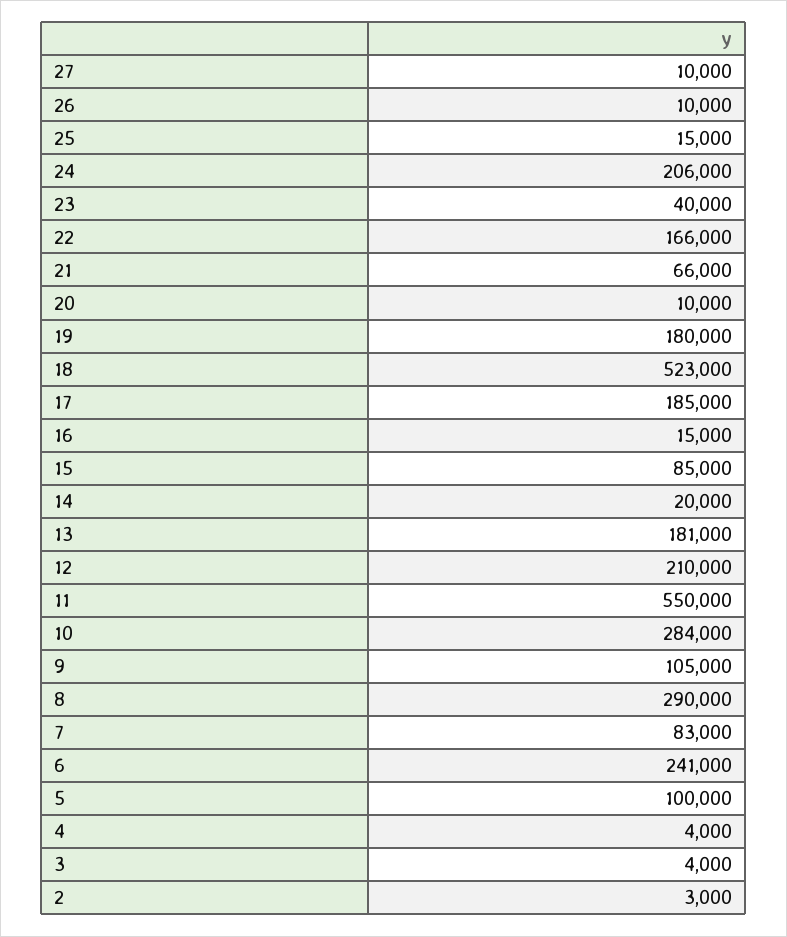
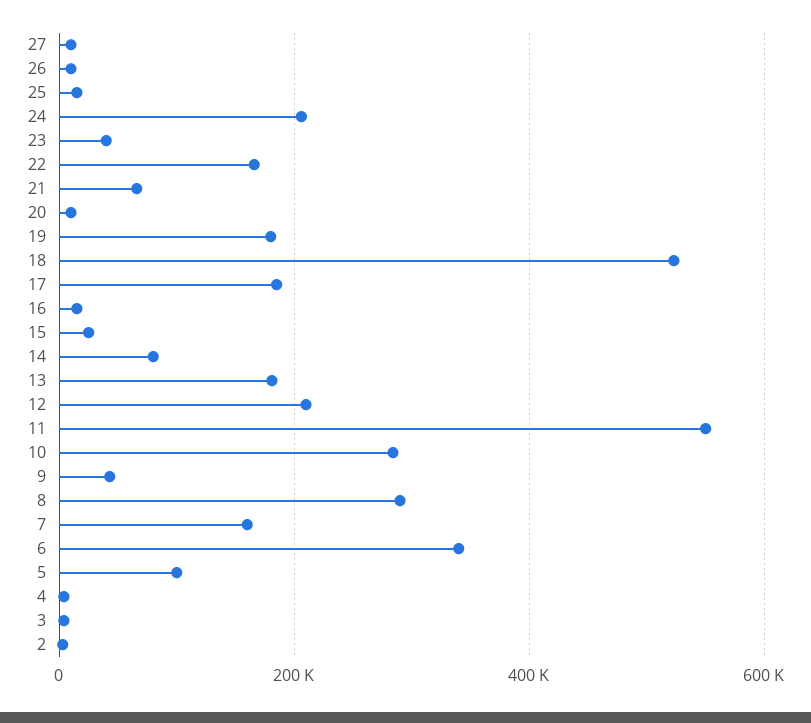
15: 85000 -> 20000
14: 20000 -> 80000
9: 105000 -> 40000
7: 83000 -> 160000
6: 241000 -> 340000

